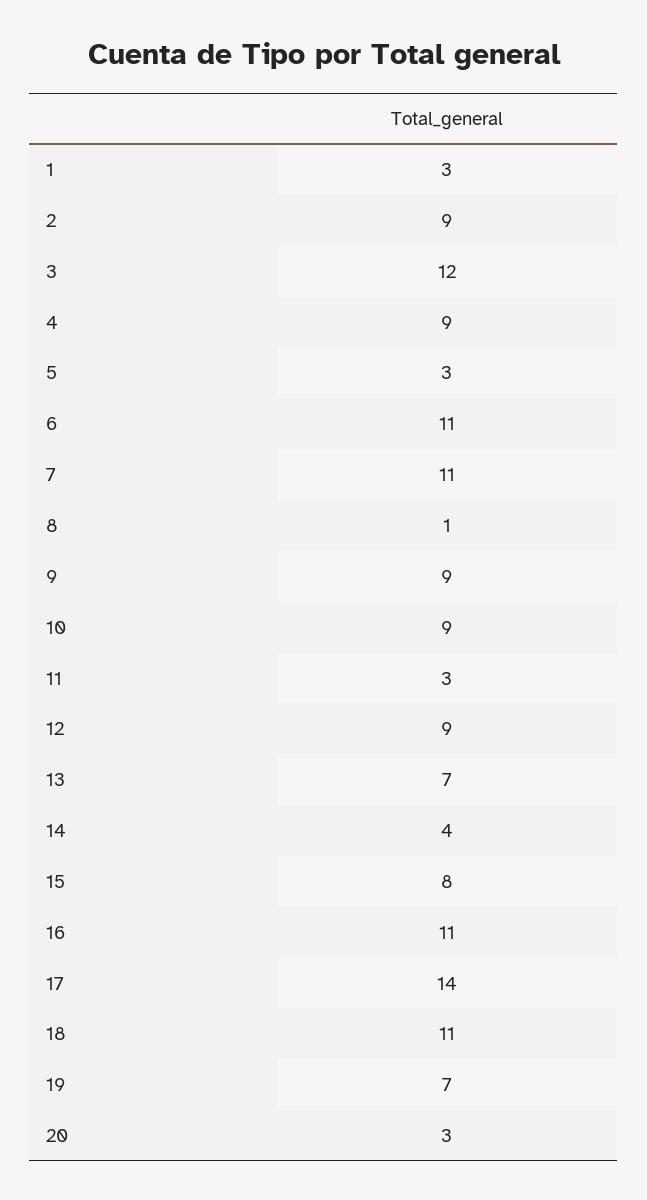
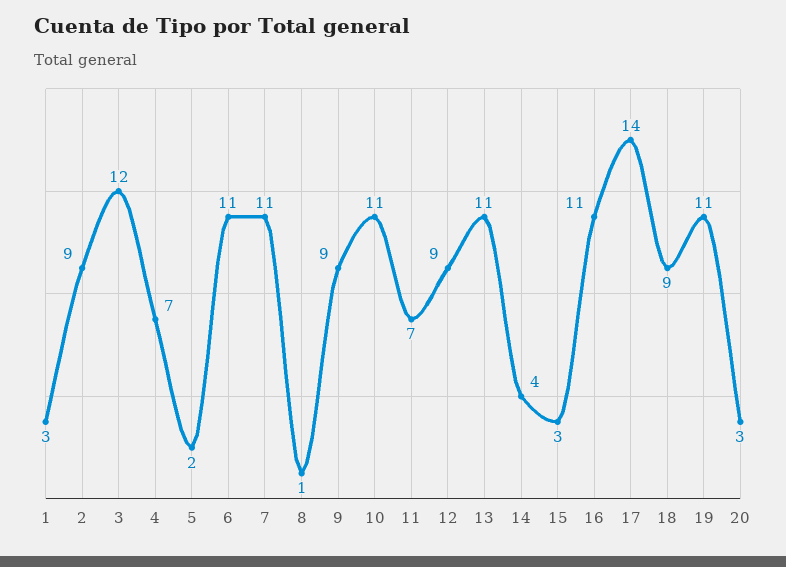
4: 9 -> 7
5: 3 -> 2
10: 9 -> 11
11: 3 -> 7
13: 7 -> 11
15: 8 -> 3
18: 11 -> 9
19: 7 -> 11

